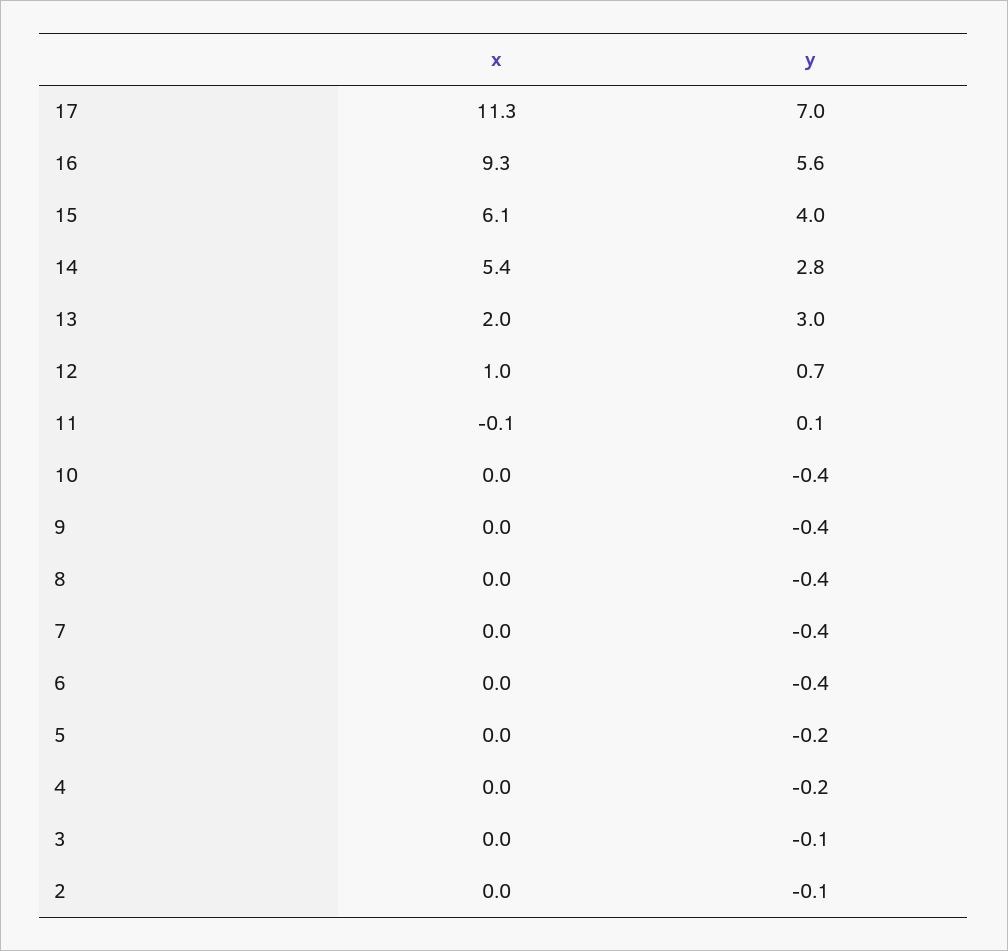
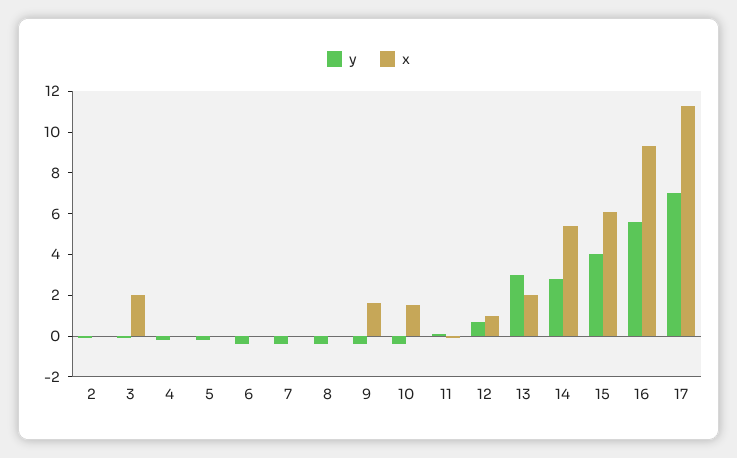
x, 10: 0 -> 1.5
x, 9: 0 -> 1.5
x, 3: 0 -> 2

